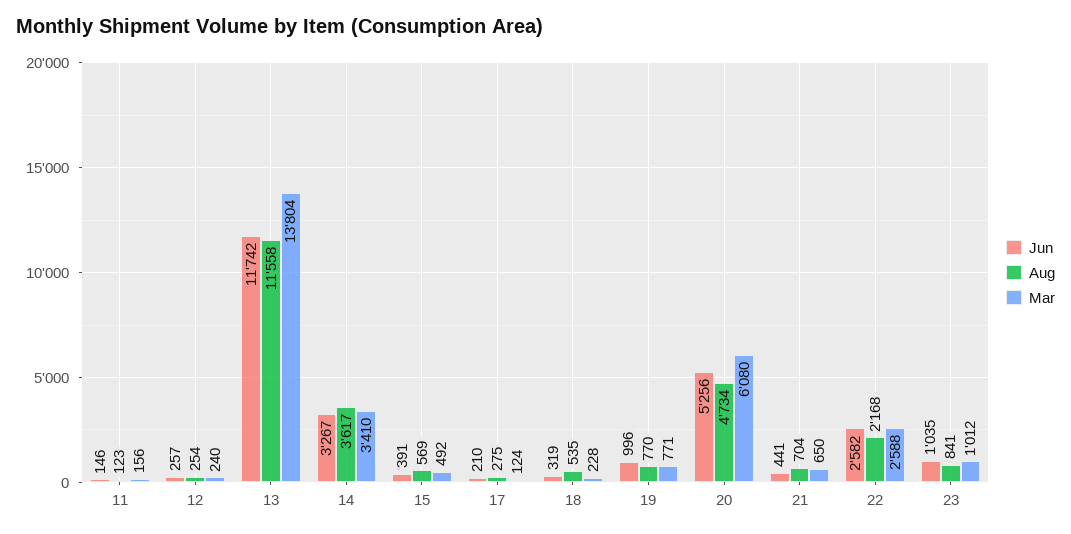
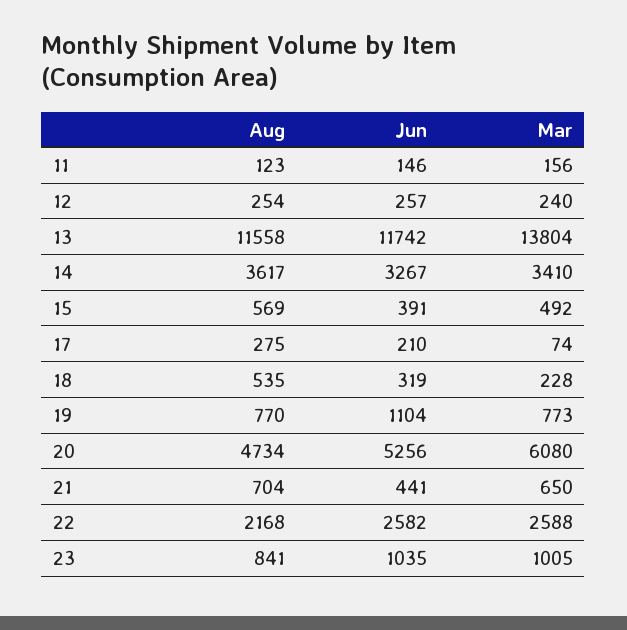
Mar, 17: 124 -> 74
Jun, 19: 996 -> 1104
Mar, 19: 771 -> 773
Mar, 23: 1012 -> 1005

